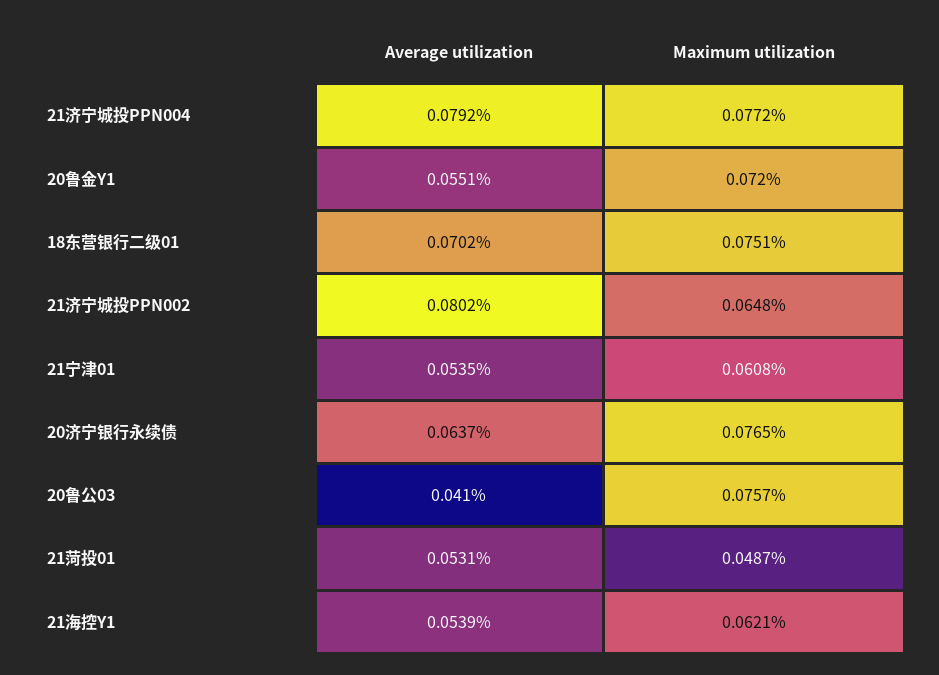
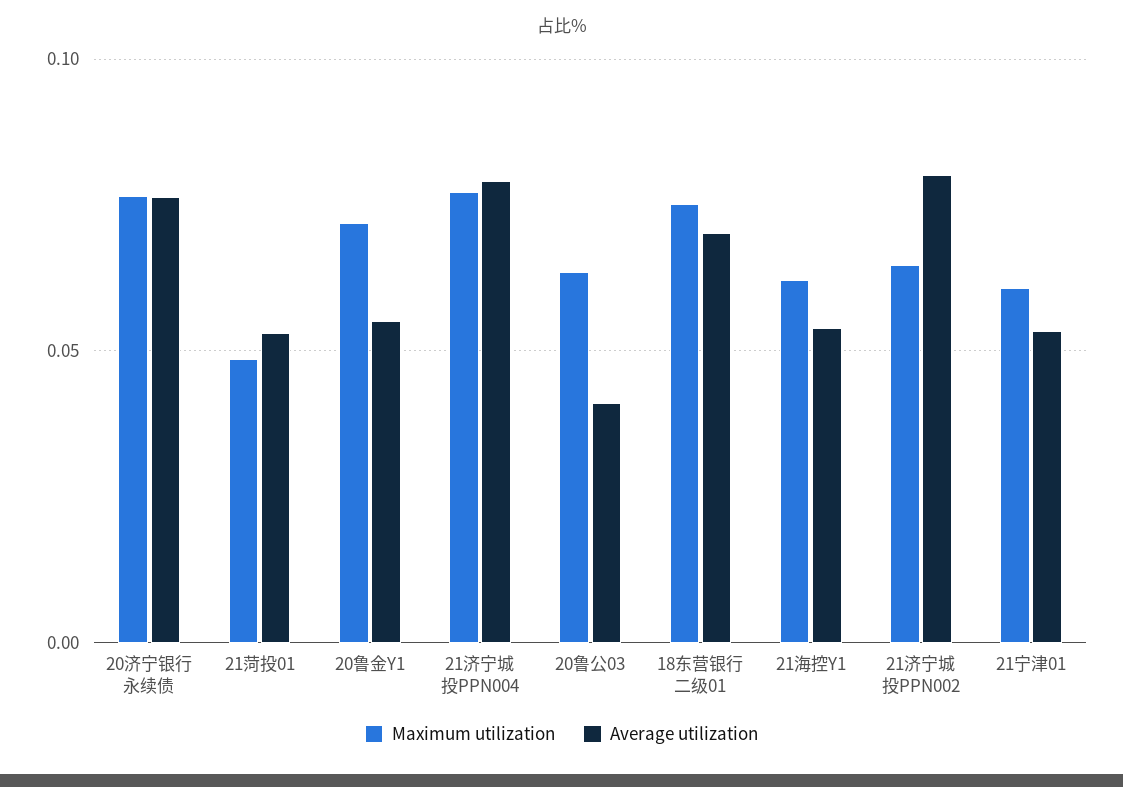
Average utilization, 20济宁银行永续债: 0.0637 -> 0.075
Maximum utilization, 20鲁公03: 0.0757 -> 0.065

